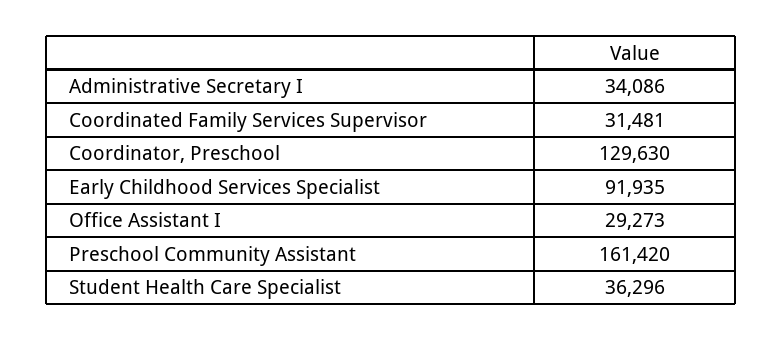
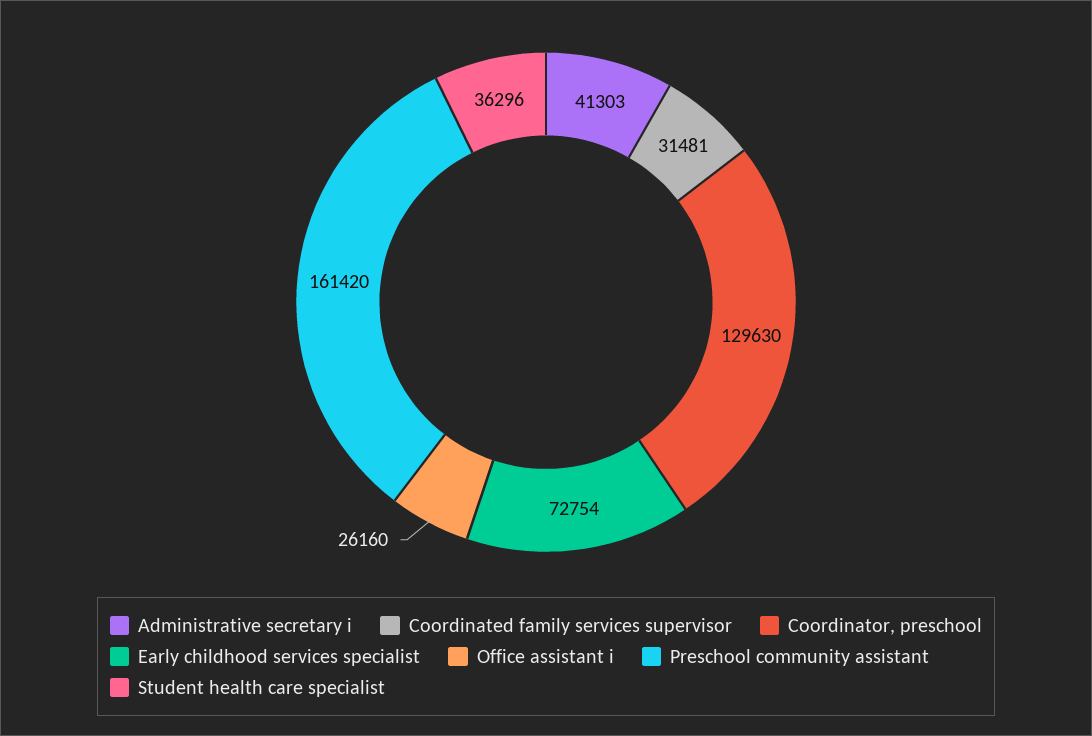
Administrative Secretary I: 34086 -> 41303
Early Childhood Services Specialist: 91935 -> 72754
Office Assistant I: 29273 -> 26160

